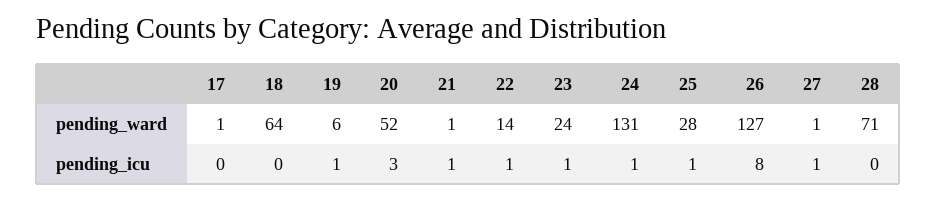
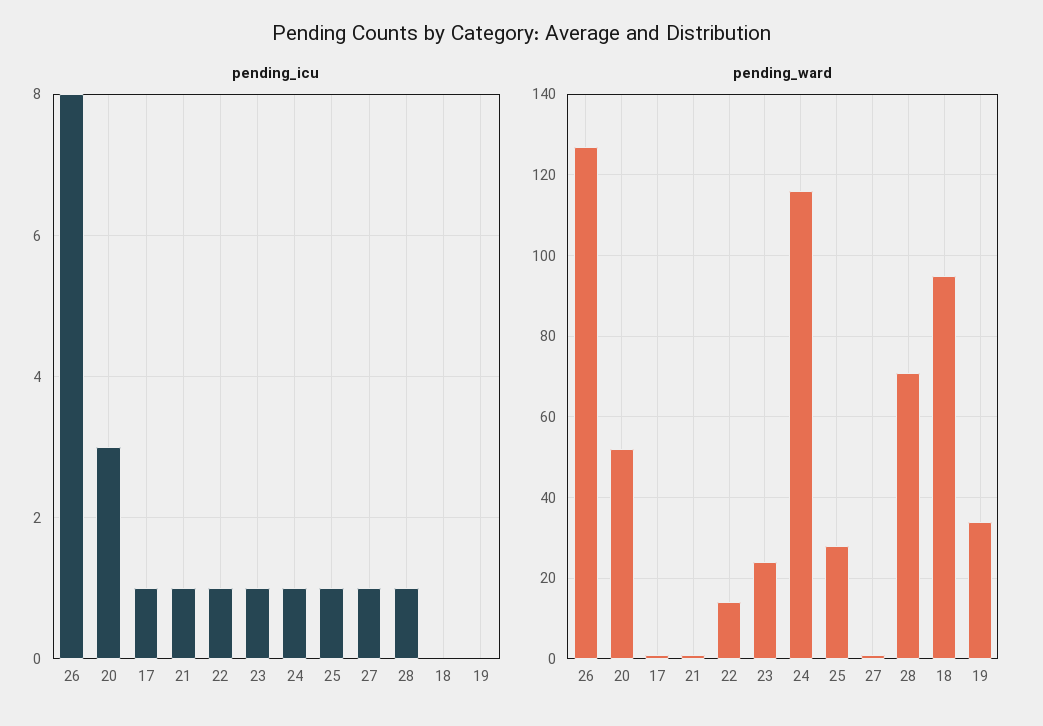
pending_ward, 18: 64 -> 95
pending_ward, 19: 6 -> 35
pending_ward, 24: 131 -> 115
pending_icu, 17: 0 -> 1
pending_icu, 19: 1 -> 0
pending_icu, 28: 0 -> 1

